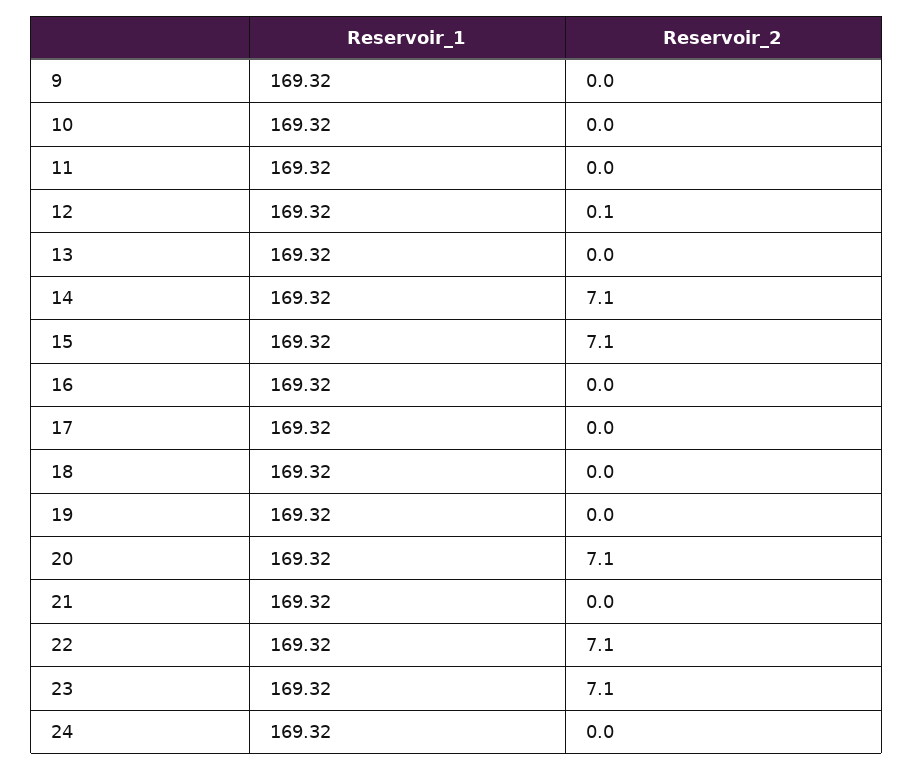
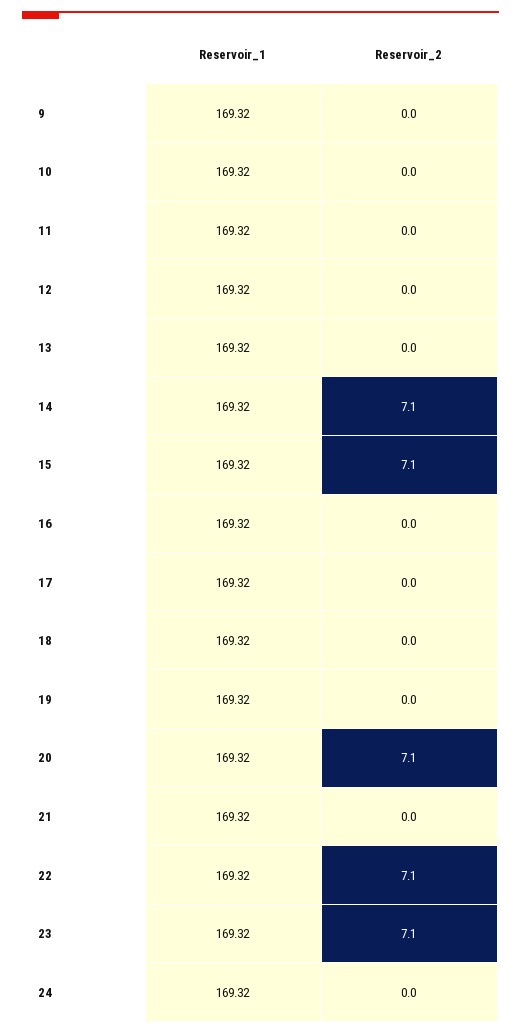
Reservoir_2, 12: 0.1 -> 0

